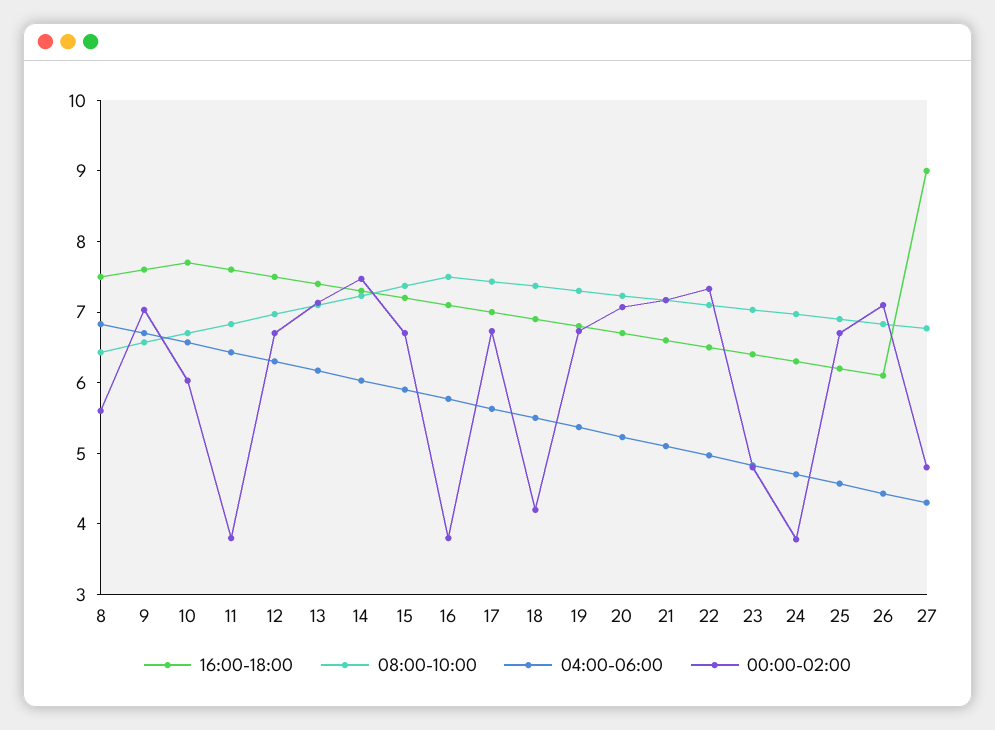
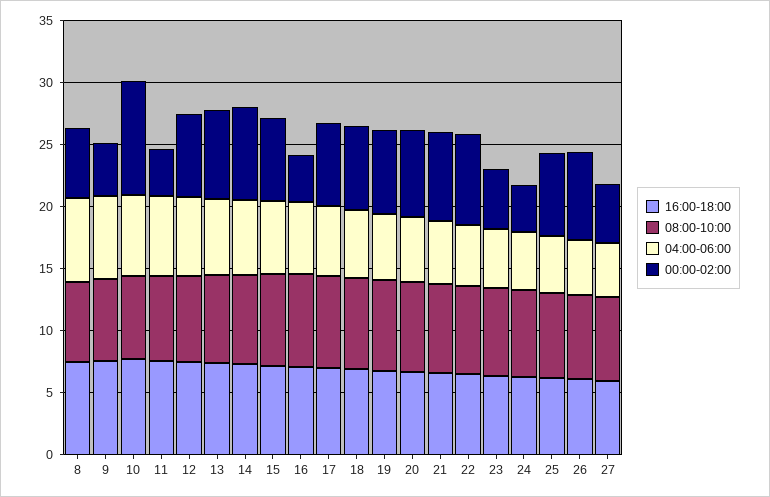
00:00-02:00, 9: 7 -> 4
00:00-02:00, 10: 6 -> 9
00:00-02:00, 18: 4.2 -> 7
16:00-18:00, 27: 9 -> 6

